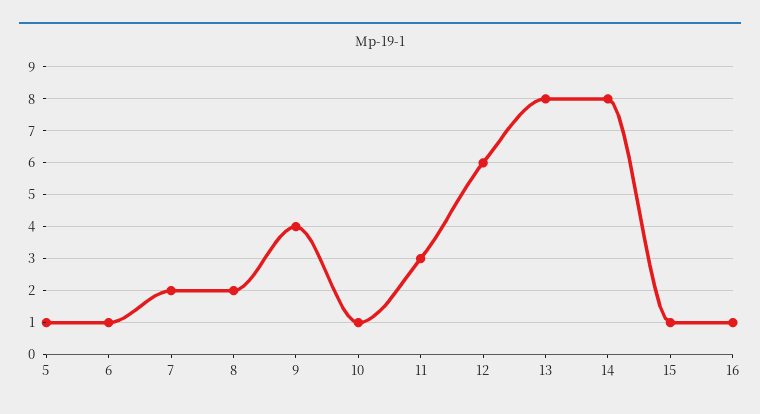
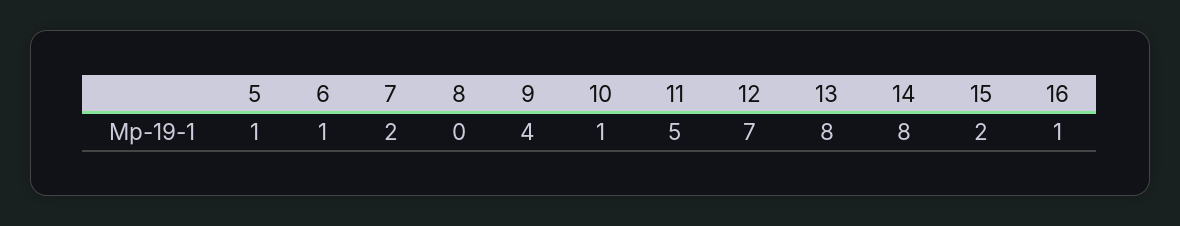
8: 2 -> 0
11: 3 -> 5
12: 6 -> 7
15: 1 -> 2

